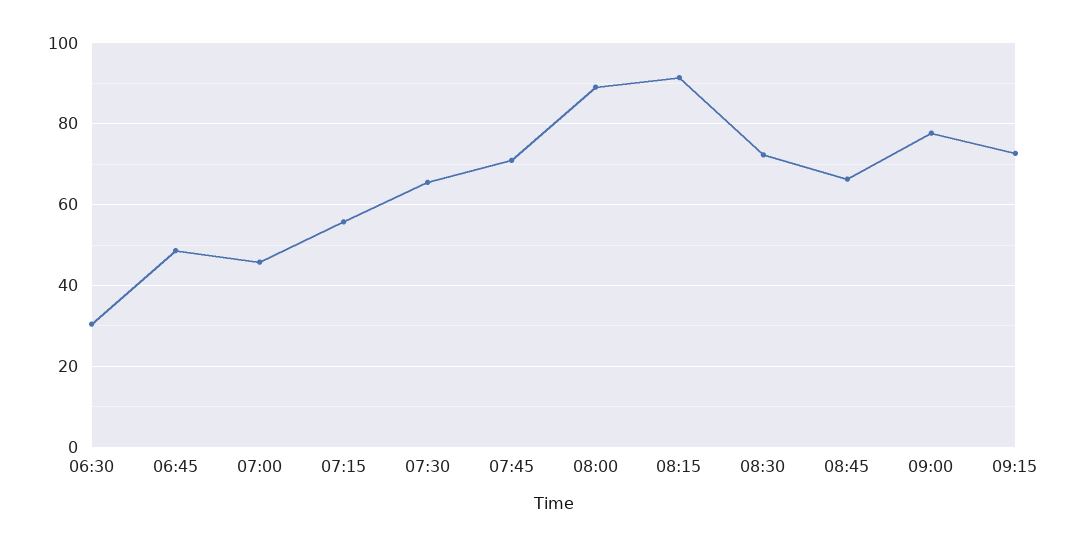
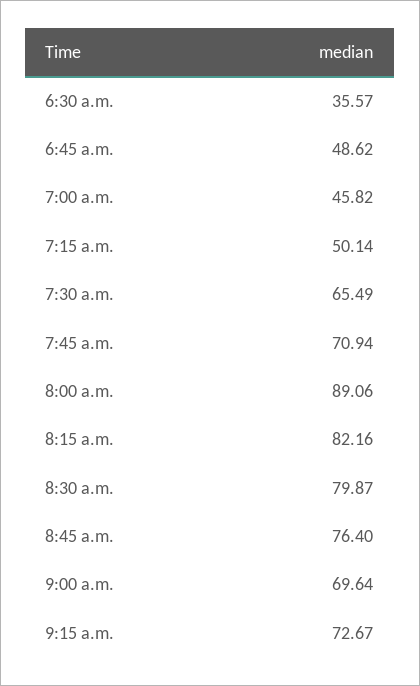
06:30: 30 -> 35.57
07:15: 56 -> 50.14
08:15: 92 -> 82.16
08:30: 72 -> 79.87
08:45: 66 -> 76.4
09:00: 78 -> 69.64

